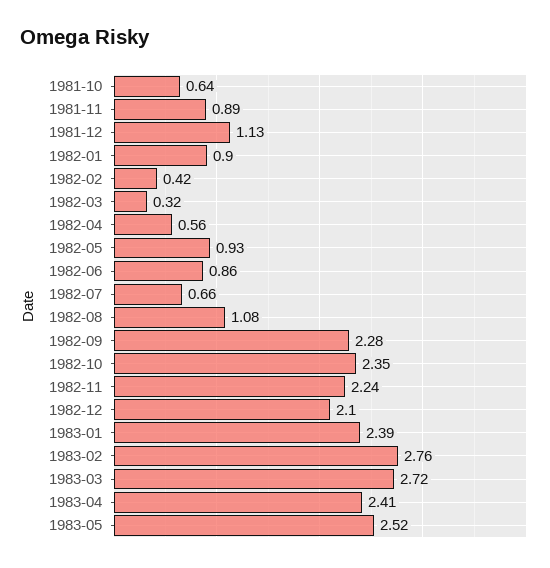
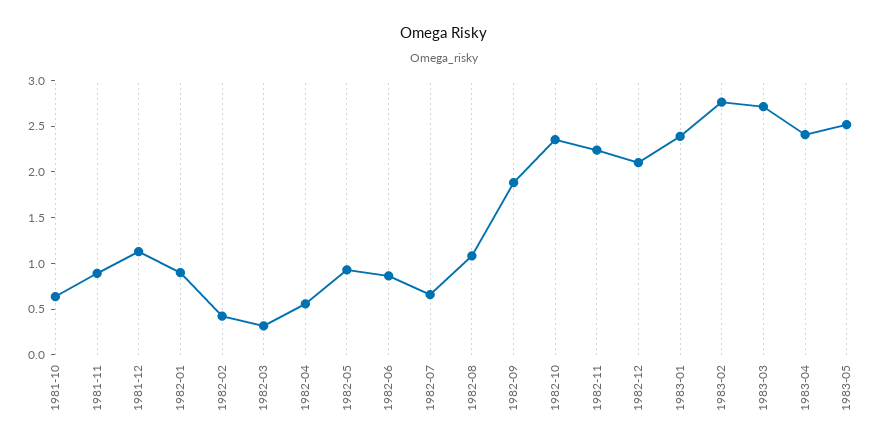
1982-09: 2.28 -> 1.9

